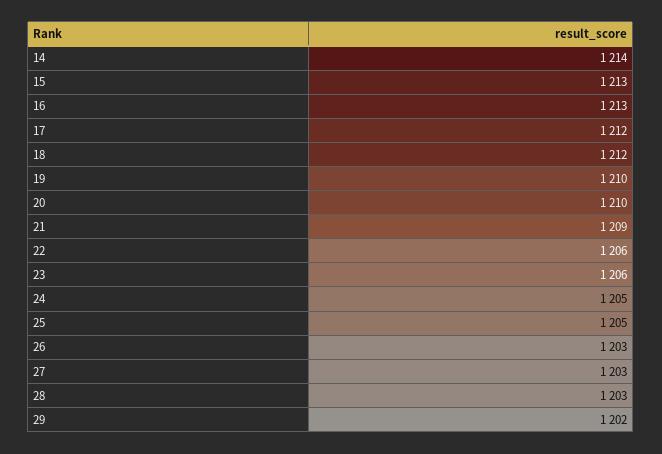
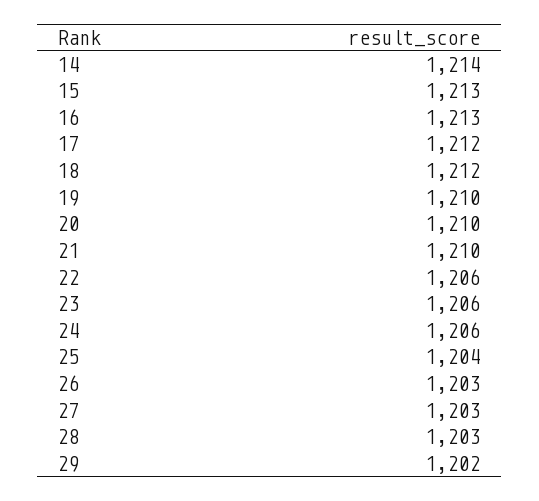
21: 1209 -> 1210
24: 1205 -> 1206
25: 1205 -> 1204

